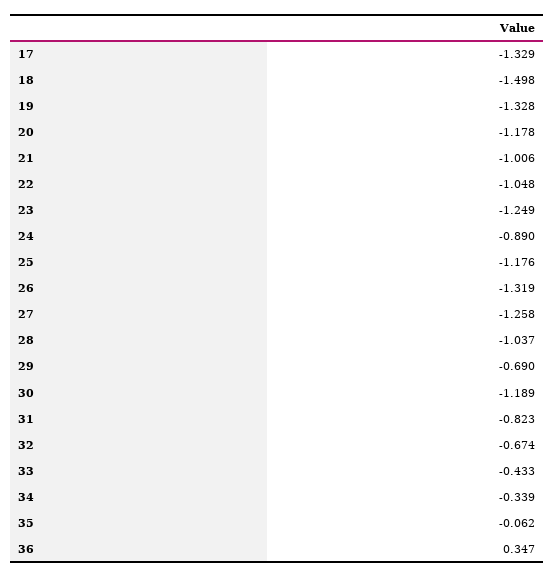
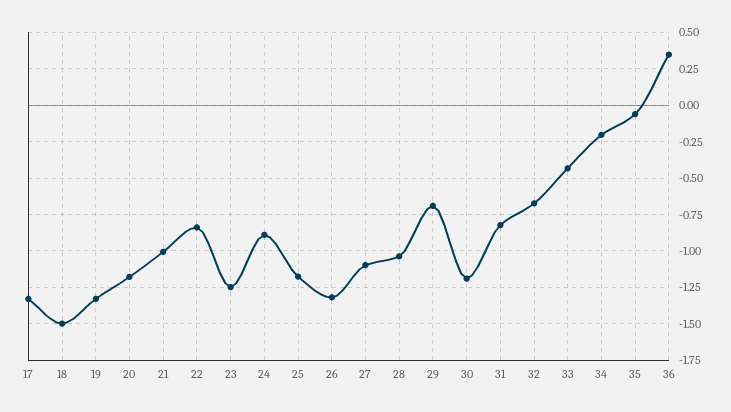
22: -1.048 -> -0.85
27: -1.258 -> -1.1
34: -0.339 -> -0.2

